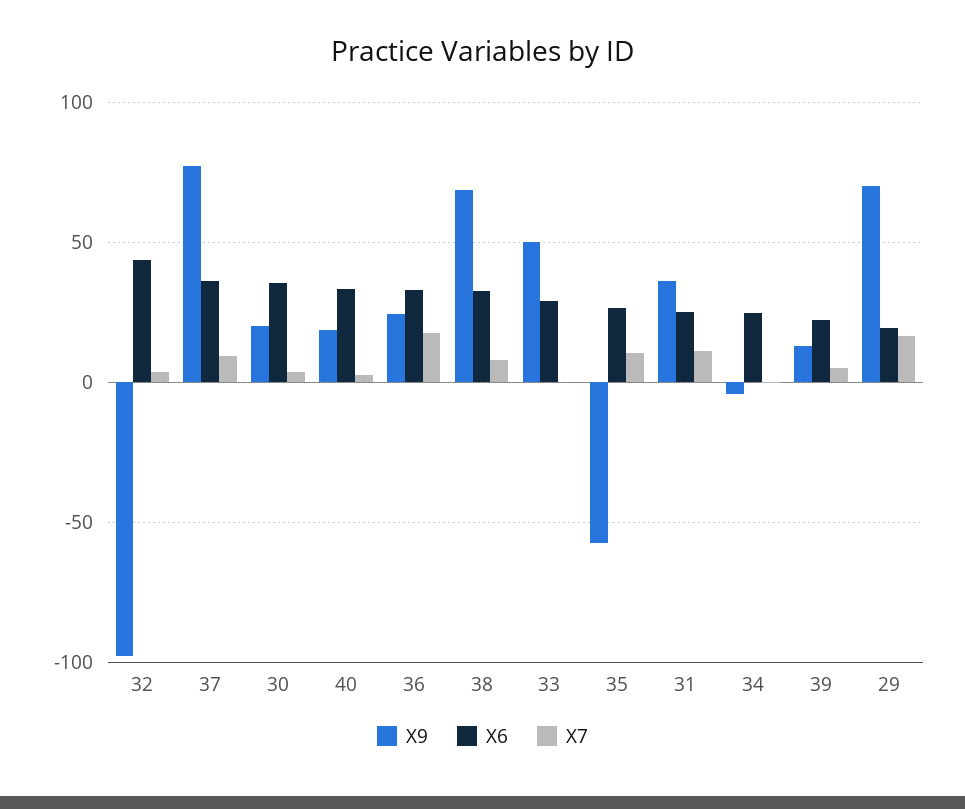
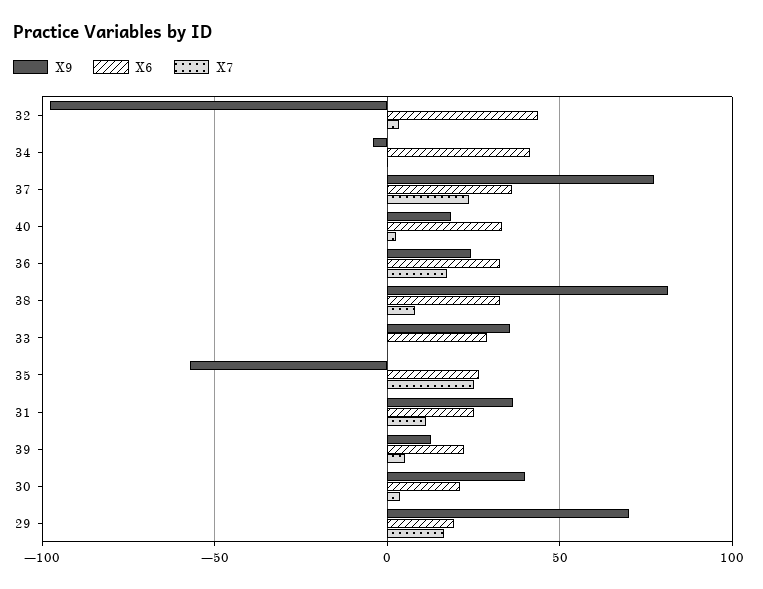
X7, 37: 10 -> 25
X9, 30: 20 -> 40
X6, 30: 35 -> 20
X9, 38: 70 -> 80
X9, 33: 50 -> 35
X7, 35: 10 -> 25
X6, 34: 25 -> 40

